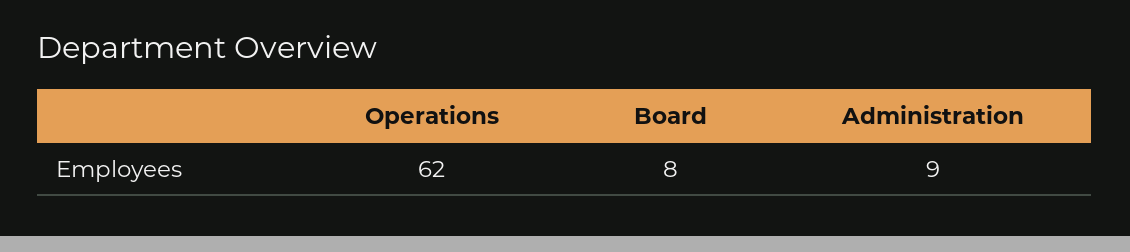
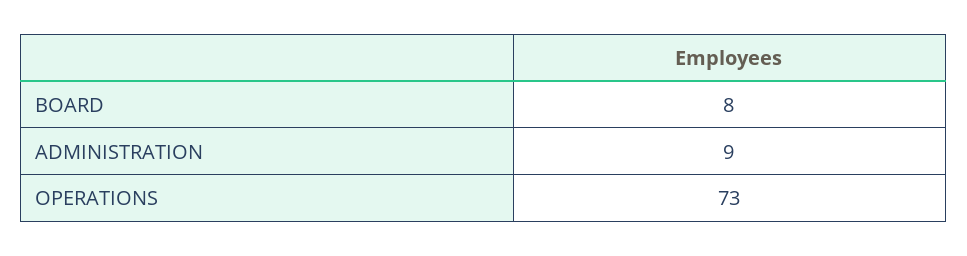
Operations: 62 -> 73

